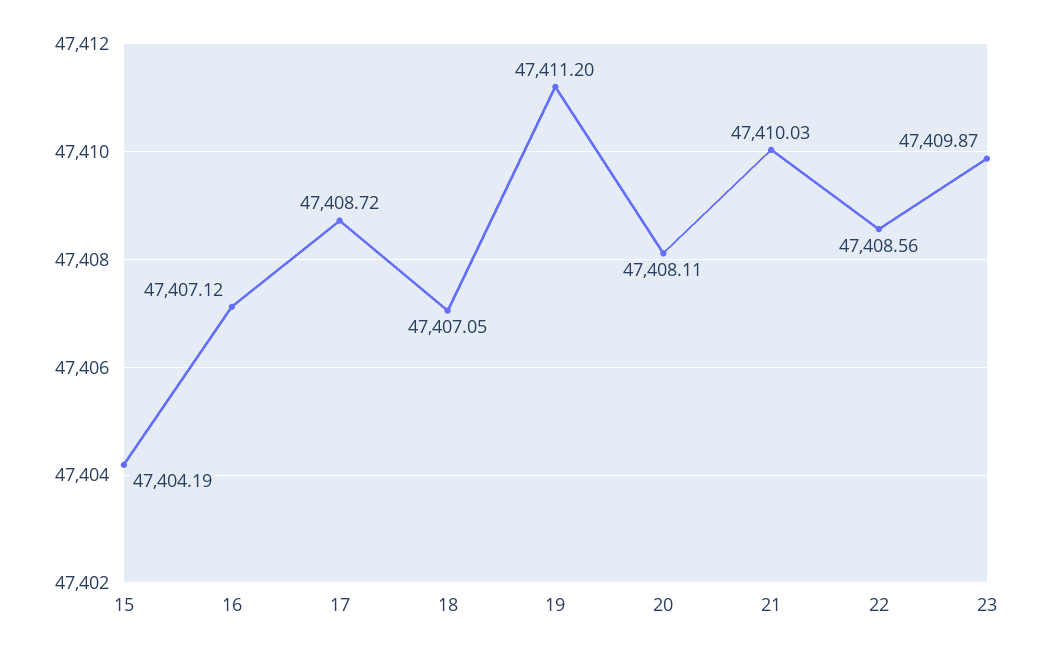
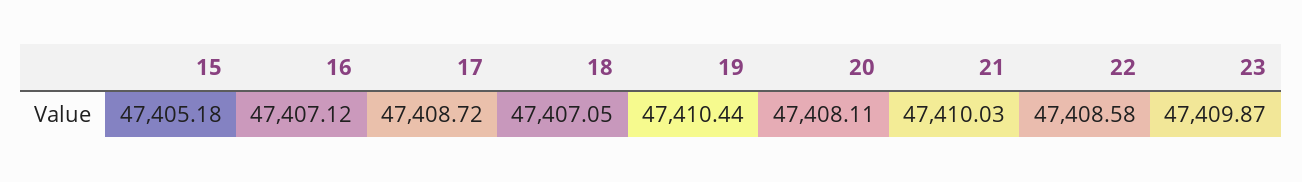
15: 47404.19 -> 47405.18
19: 47411.2 -> 47410.44
22: 47408.56 -> 47408.58

